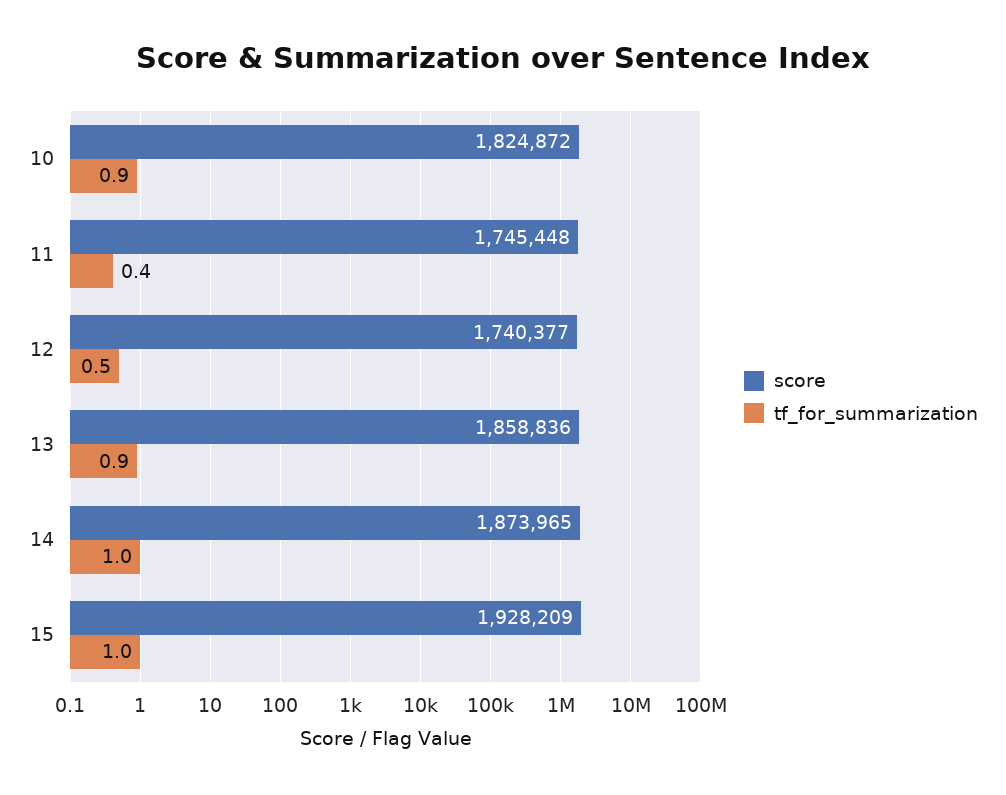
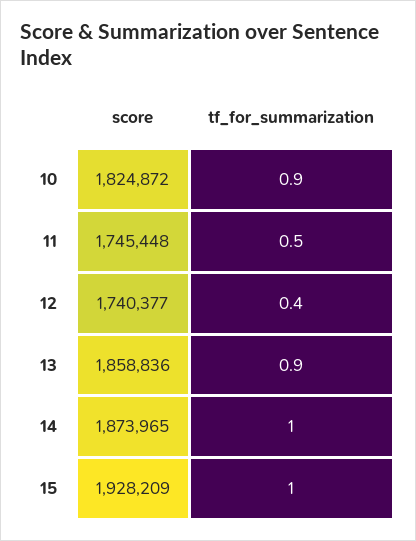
tf_for_summarization, 11: 0.4 -> 0.5
tf_for_summarization, 12: 0.5 -> 0.4

